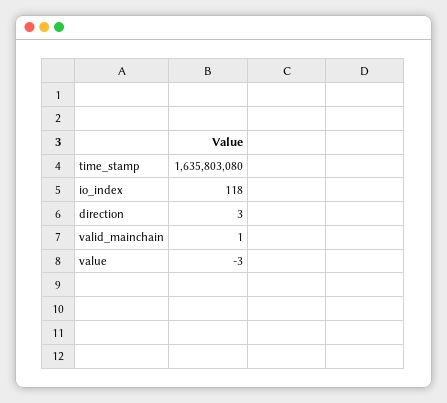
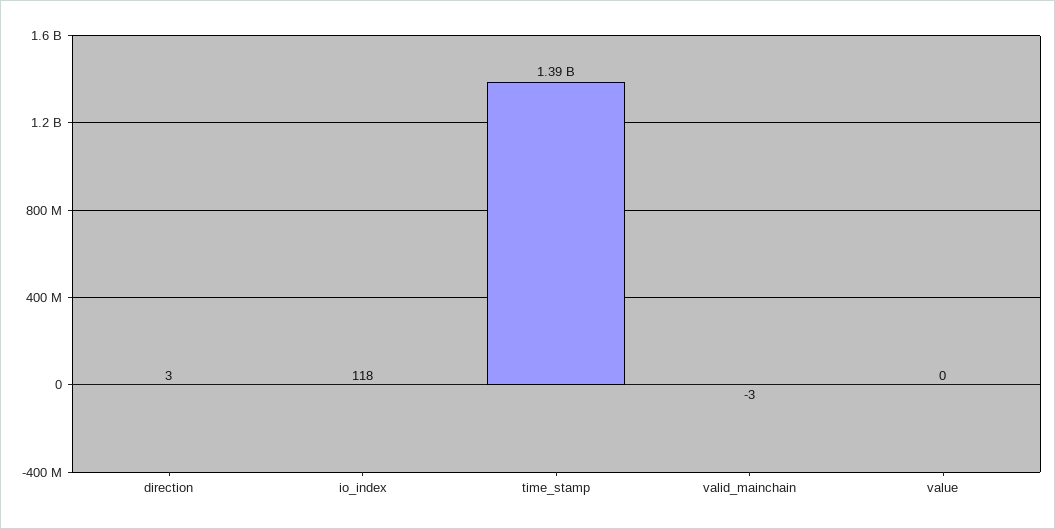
time_stamp: 1635803080 -> 1390000000
valid_mainchain: 1 -> -3
value: -3 -> 0

